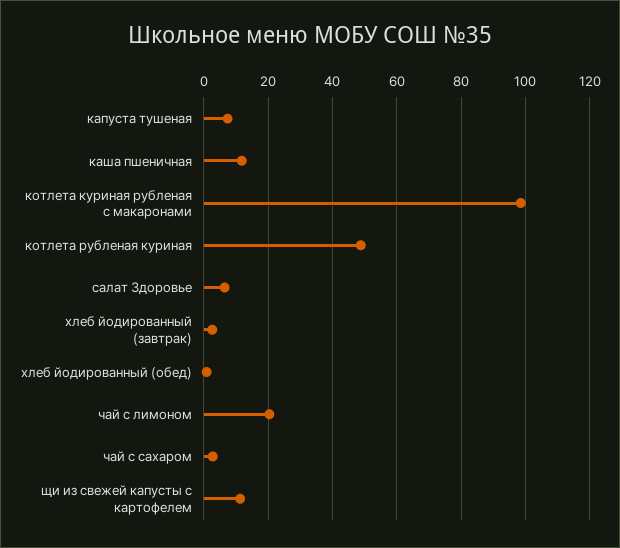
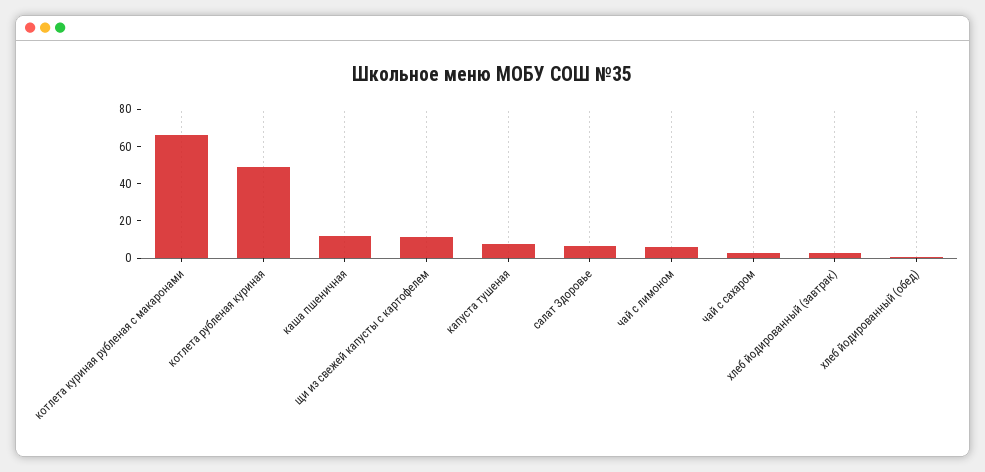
котлета куриная рубленая с макаронами: 98 -> 65
чай с лимоном: 20 -> 5

